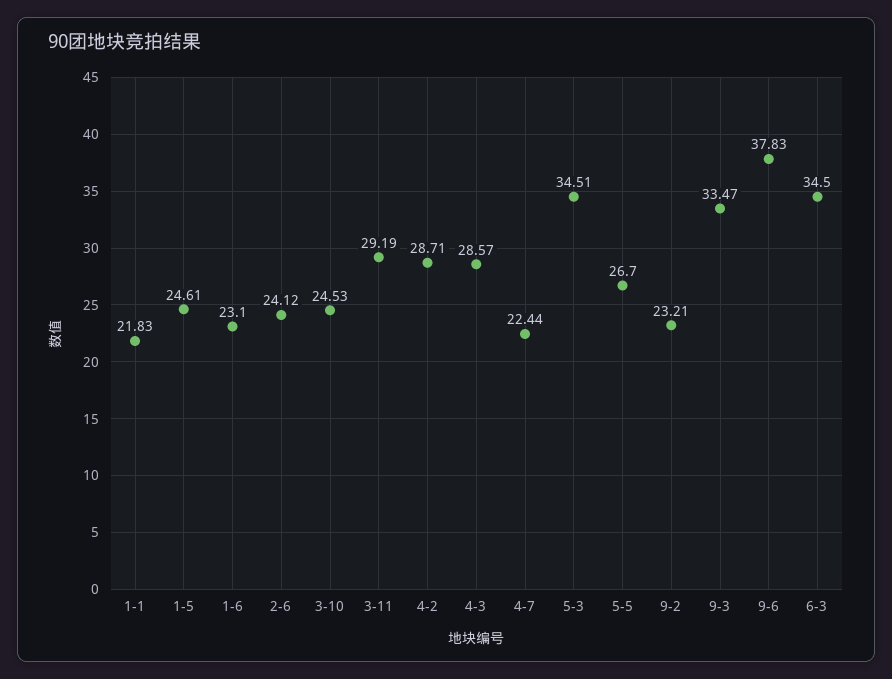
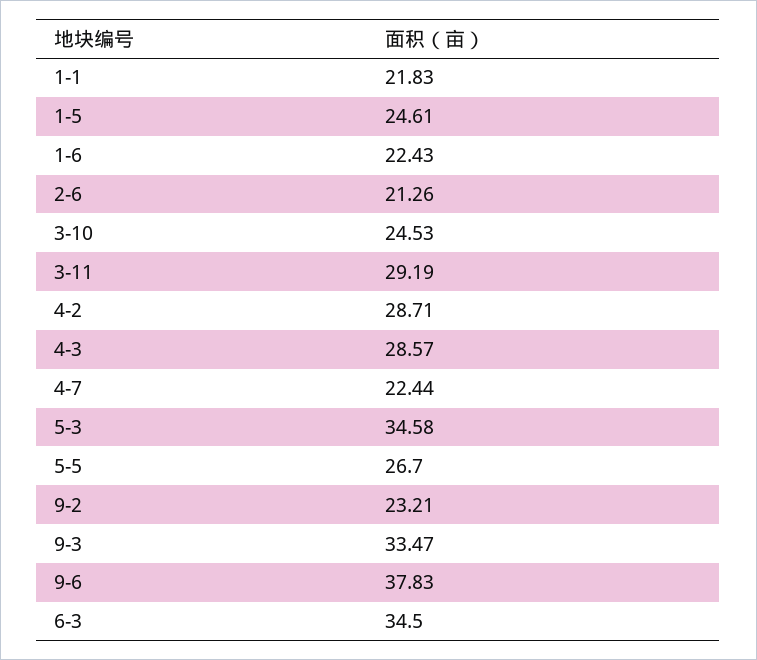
1-6: 23.1 -> 22.43
2-6: 24.12 -> 21.26
5-3: 34.51 -> 34.58

